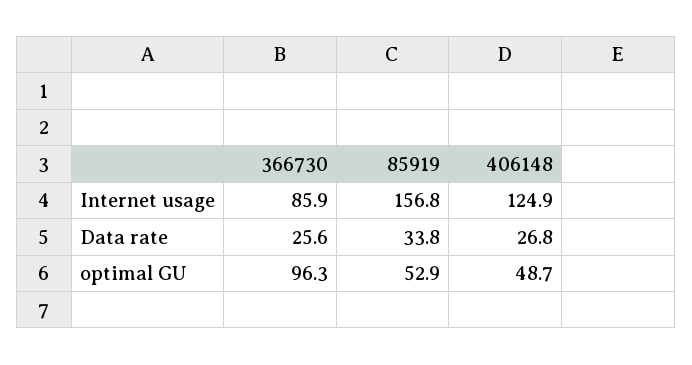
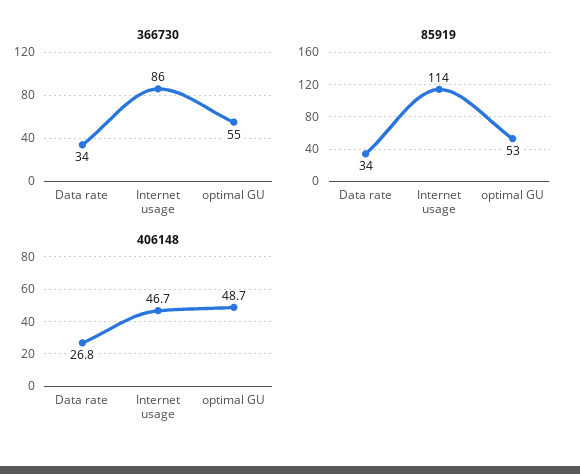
85919, Internet usage: 156.8 -> 114
406148, Internet usage: 124.9 -> 46.7
366730, Data rate: 25.6 -> 34
366730, optimal GU: 96.3 -> 55

